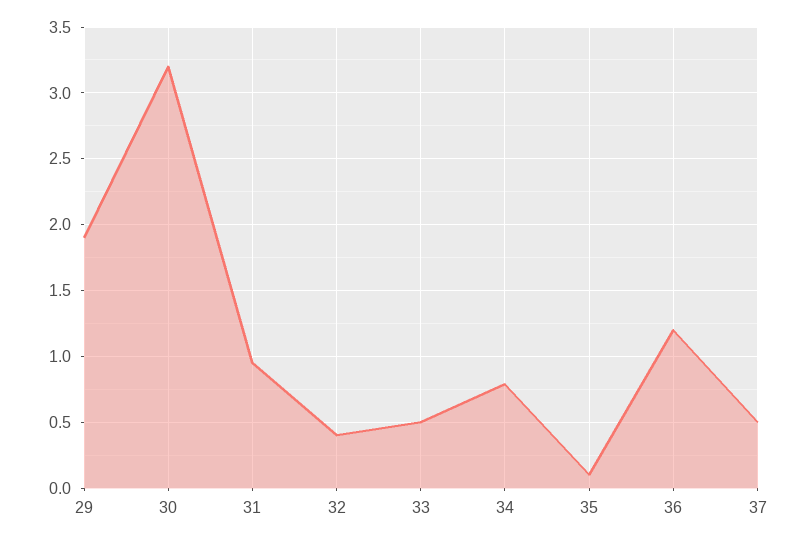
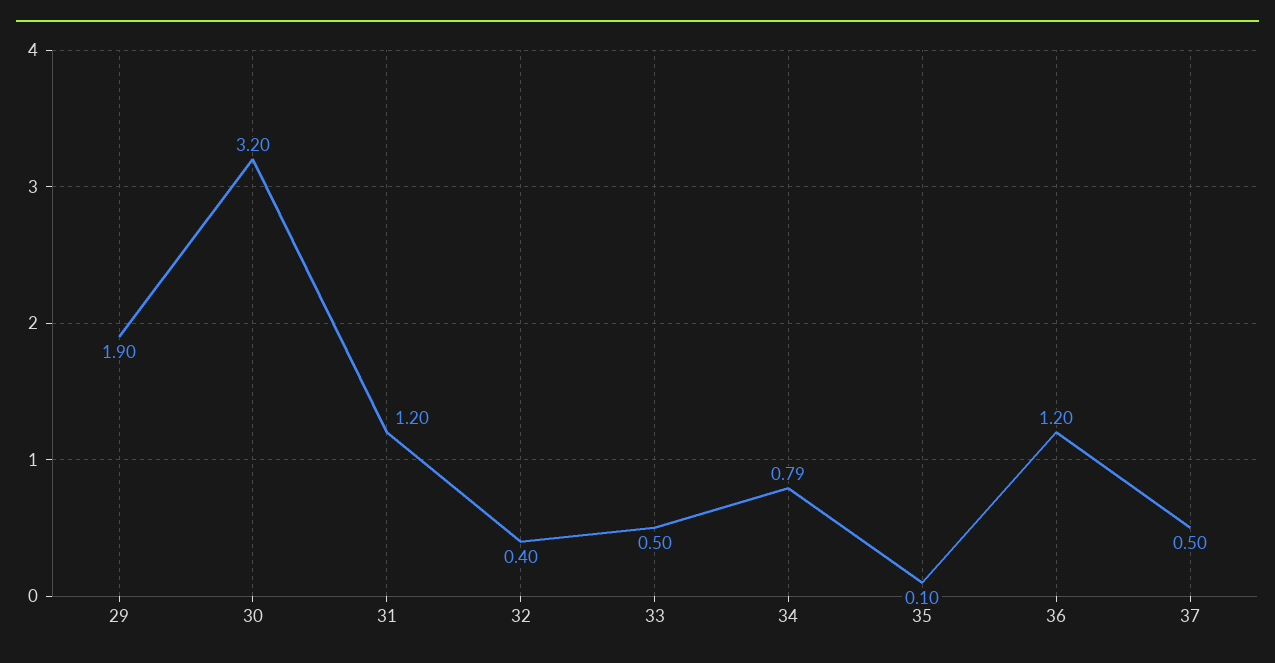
31: 0.95 -> 1.2

